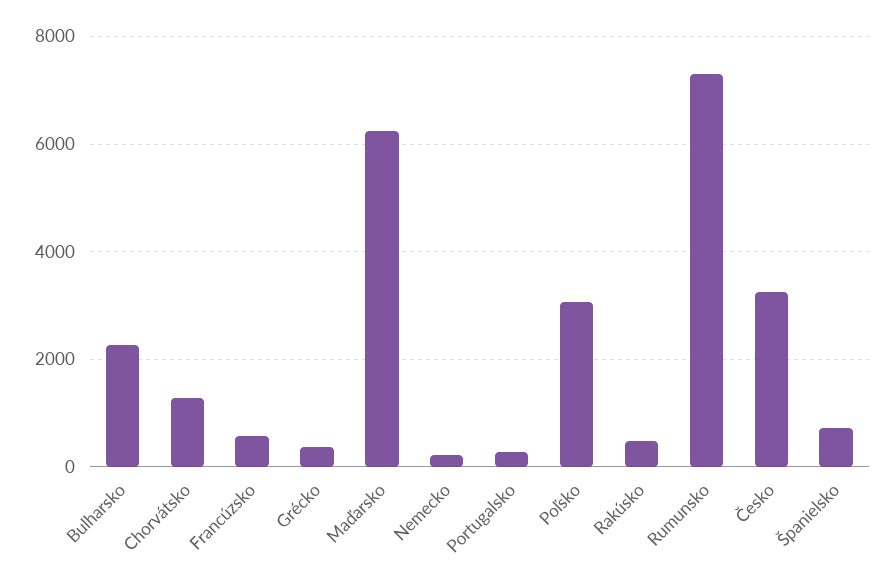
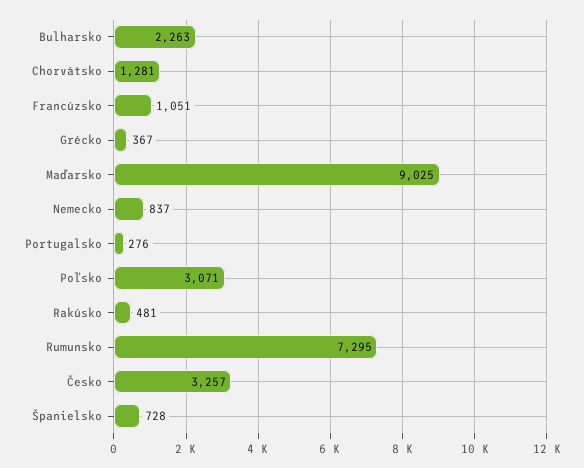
Francúzsko: 600 -> 1051
Maďarsko: 6200 -> 9025
Nemecko: 200 -> 837

